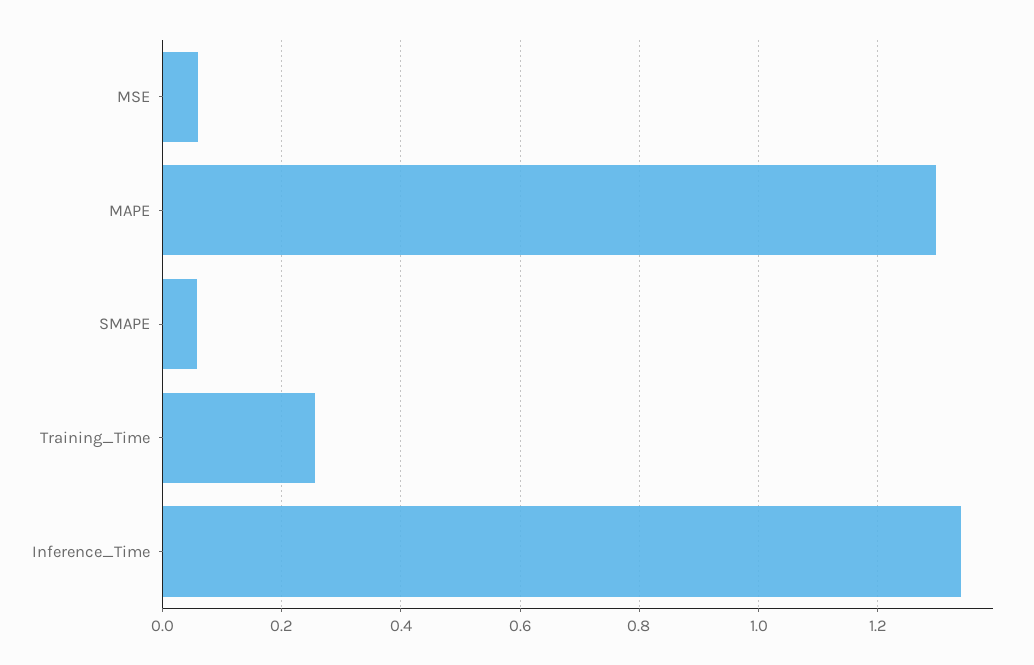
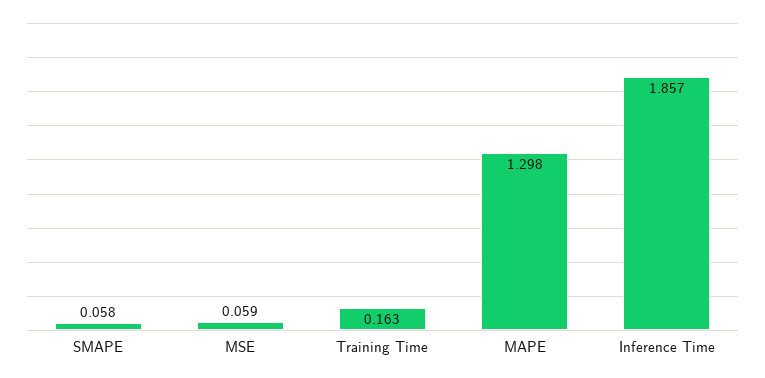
Training_Time: 0.26 -> 0.163
Inference_Time: 1.34 -> 1.857

